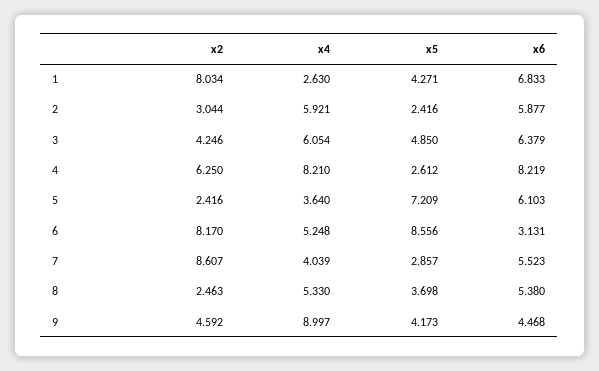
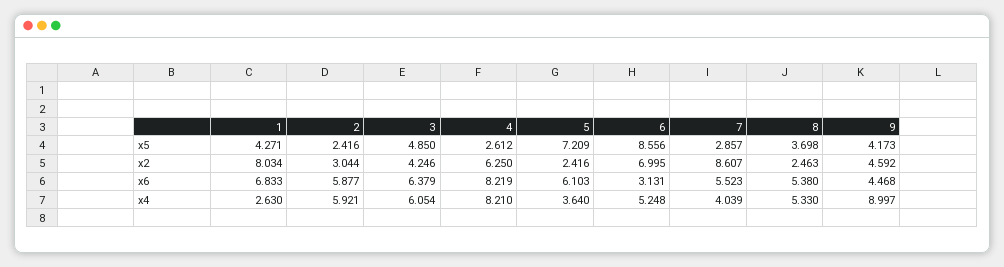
x2, 6: 8.17 -> 6.995

